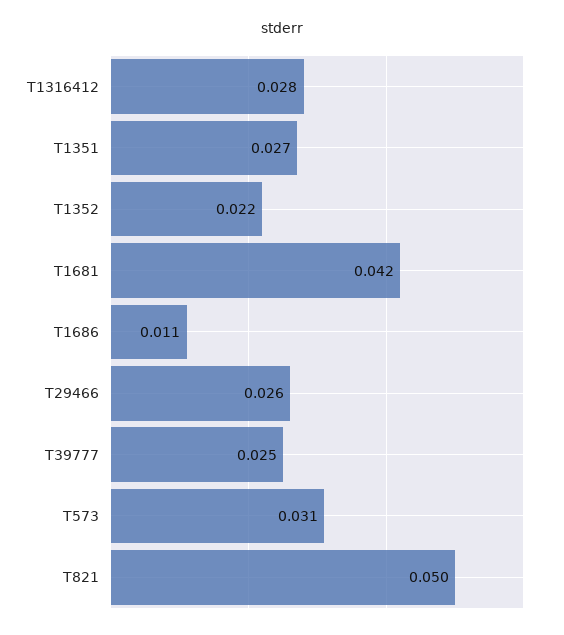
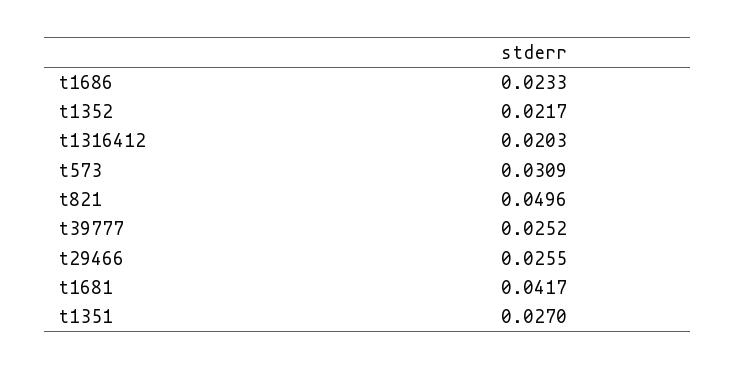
T1316412: 0.028 -> 0.0203
T1686: 0.011 -> 0.0233

